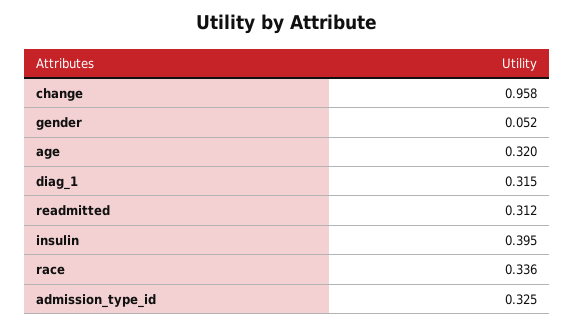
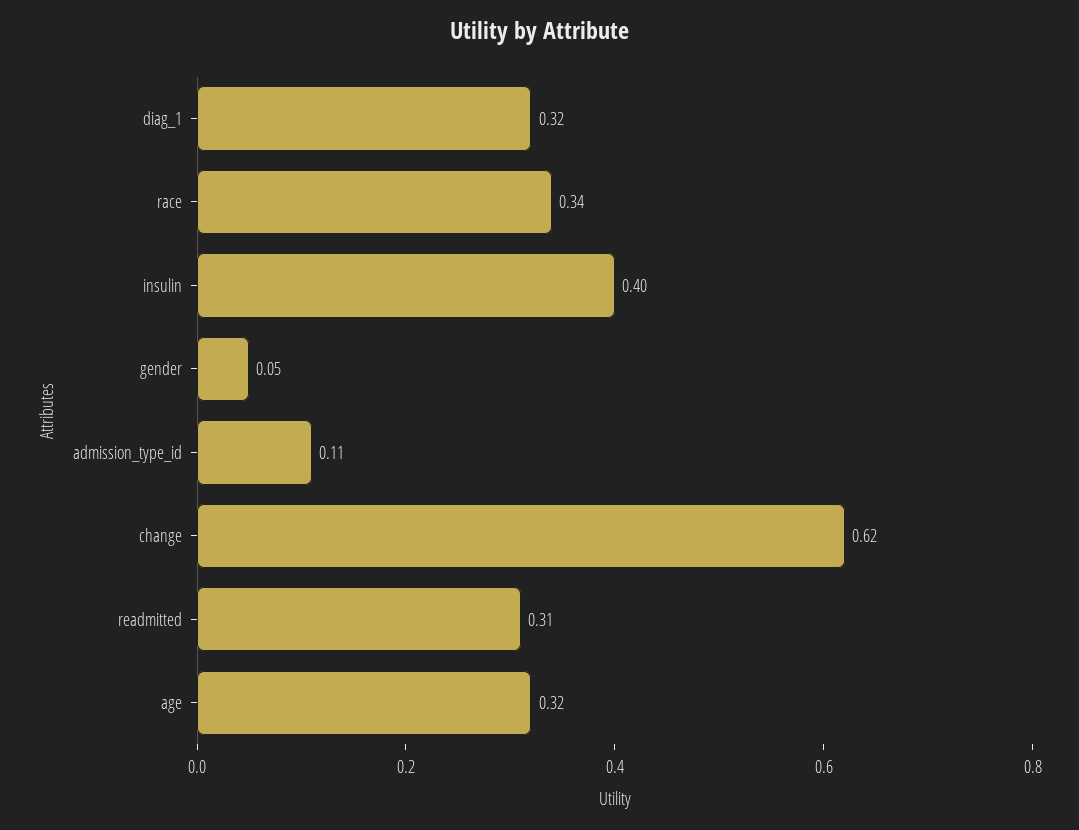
change: 0.958 -> 0.62
admission_type_id: 0.325 -> 0.11

